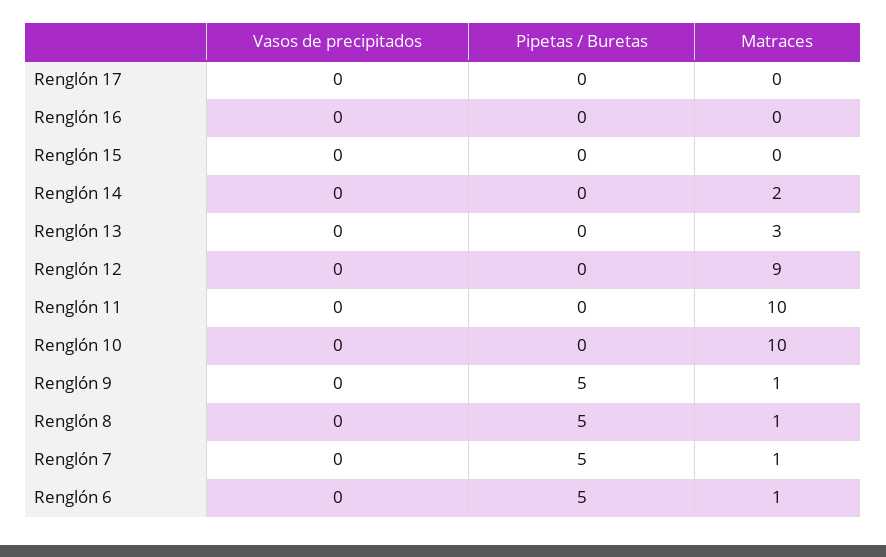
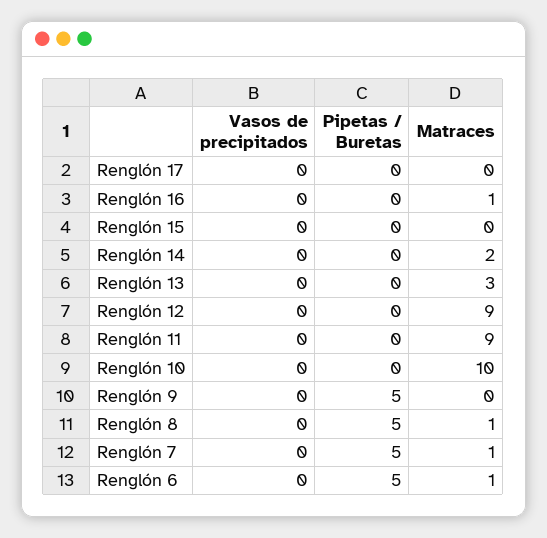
Matraces, Renglón 16: 0 -> 1
Matraces, Renglón 11: 10 -> 9
Matraces, Renglón 9: 1 -> 0

